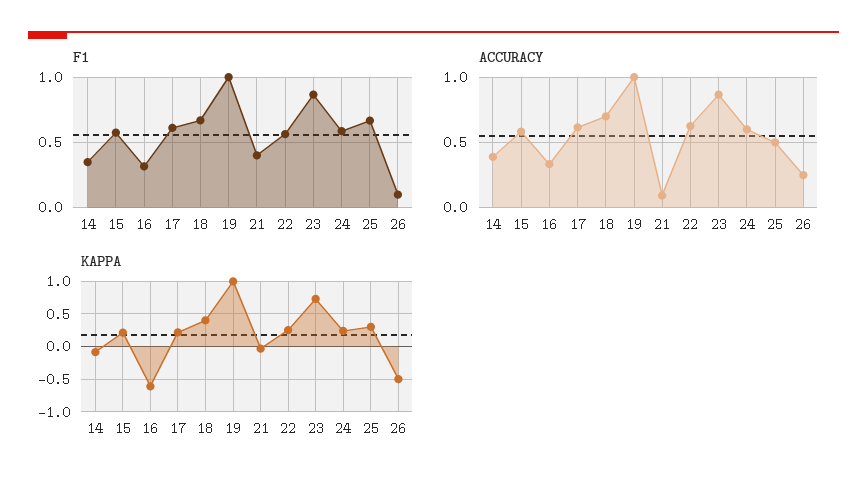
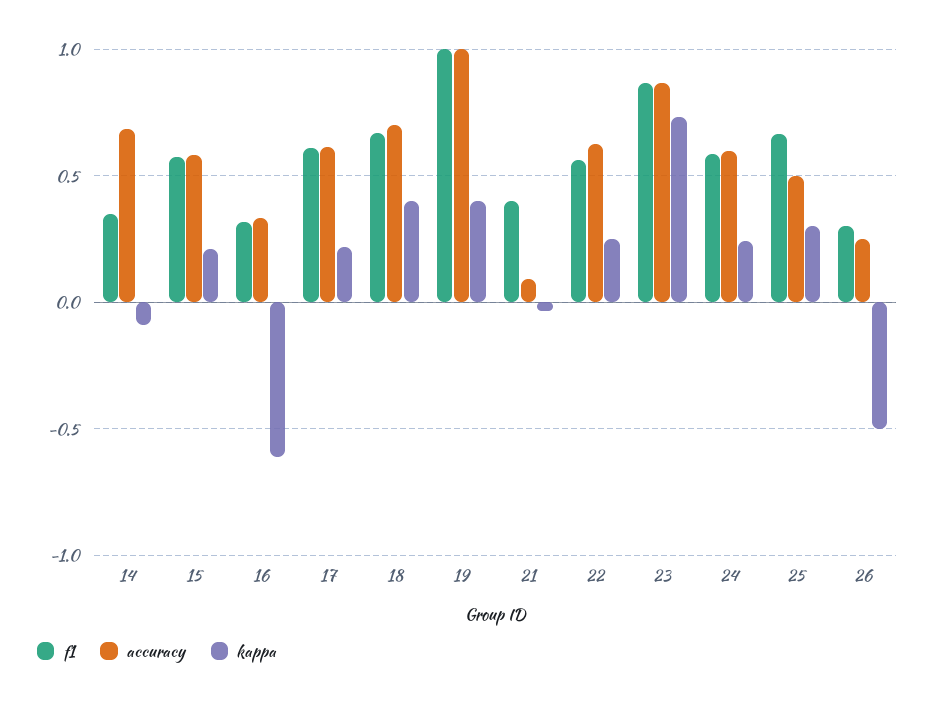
F1, 26: 0.1 -> 0.3
ACCURACY, 14: 0.4 -> 0.7
KAPPA, 19: 1 -> 0.4

